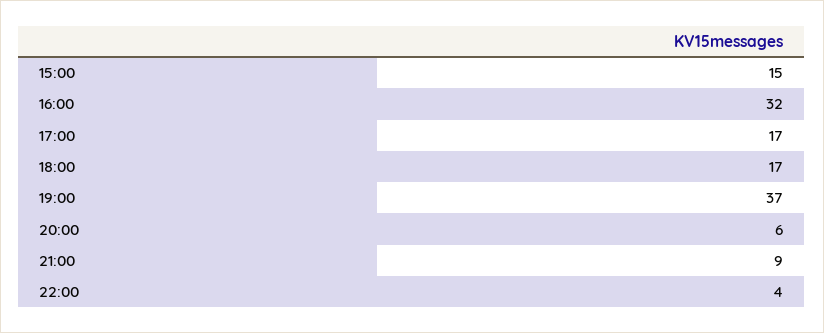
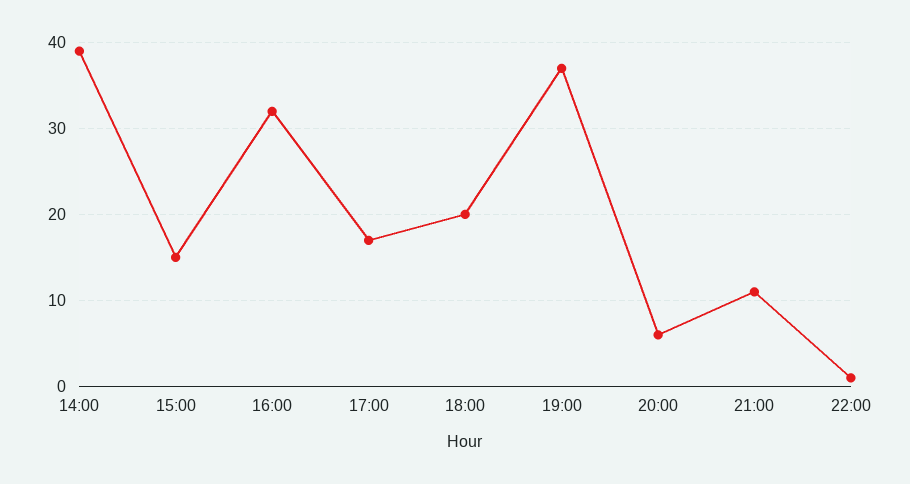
18:00: 17 -> 20
21:00: 9 -> 11
22:00: 4 -> 1
14:00: none -> 39

